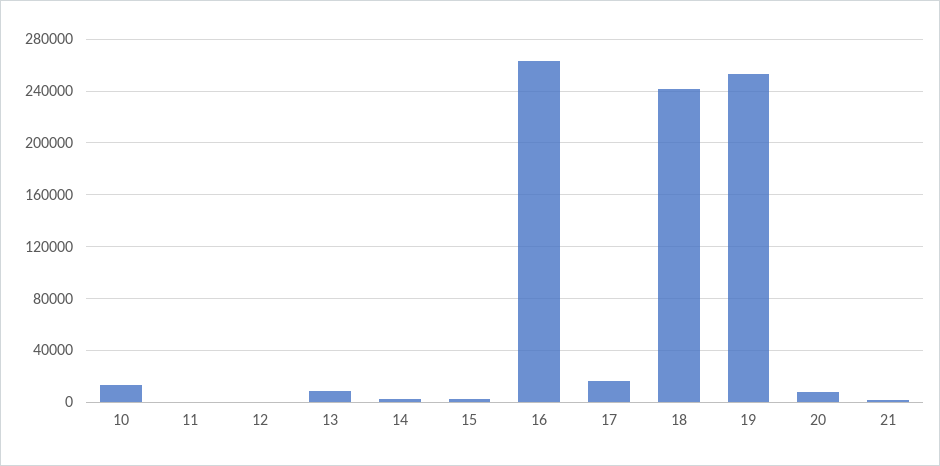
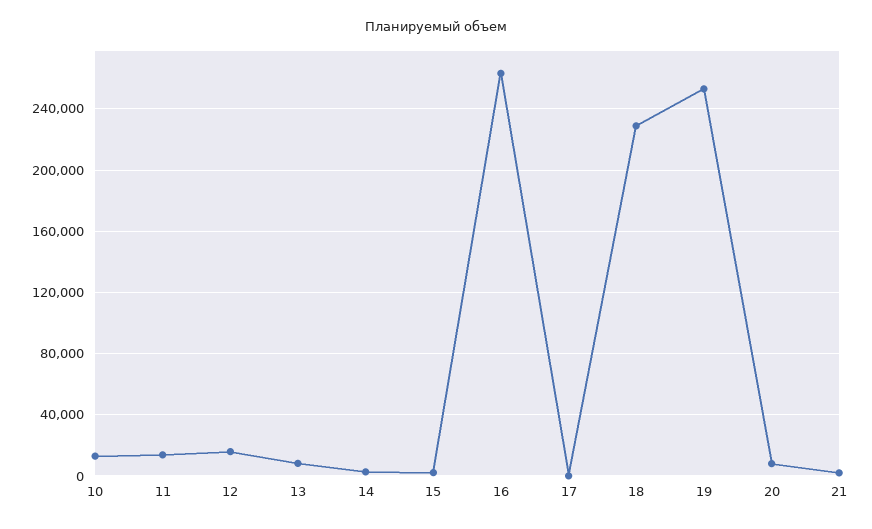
11: 0 -> 15000
12: 0 -> 15000
17: 15000 -> 0
18: 240000 -> 230000

